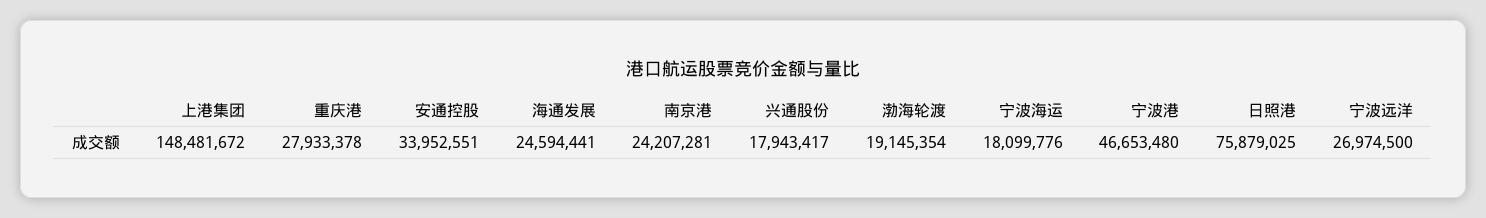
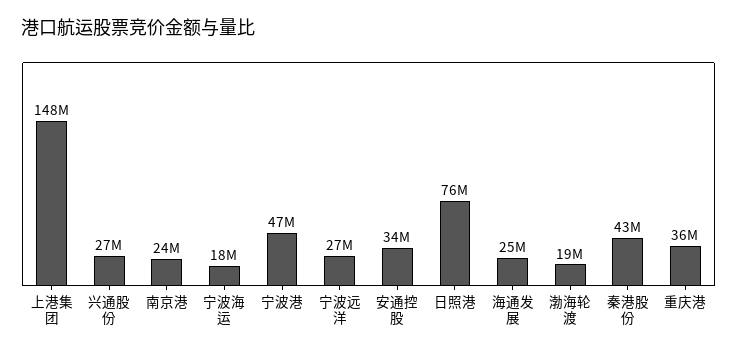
重庆港: 27933378 -> 36000000
兴通股份: 17943417 -> 27000000
秦港股份: none -> 43000000

